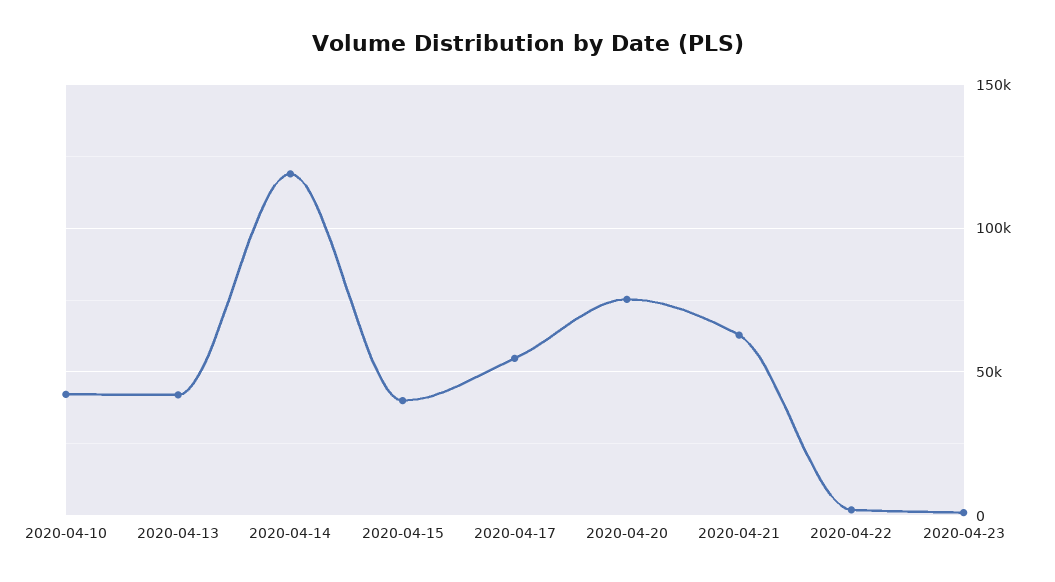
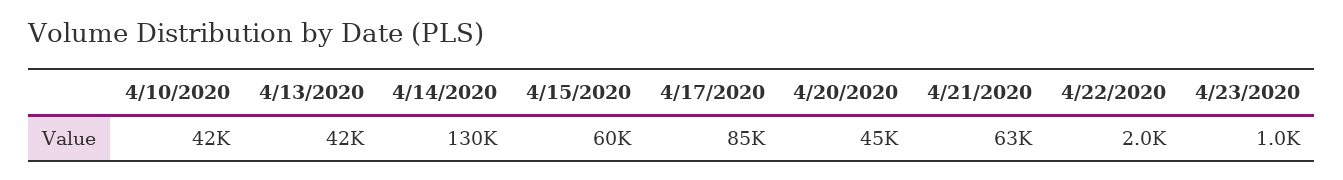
2020-04-14: 120000 -> 130000
2020-04-15: 40000 -> 60000
2020-04-17: 55000 -> 85000
2020-04-20: 75000 -> 45000

